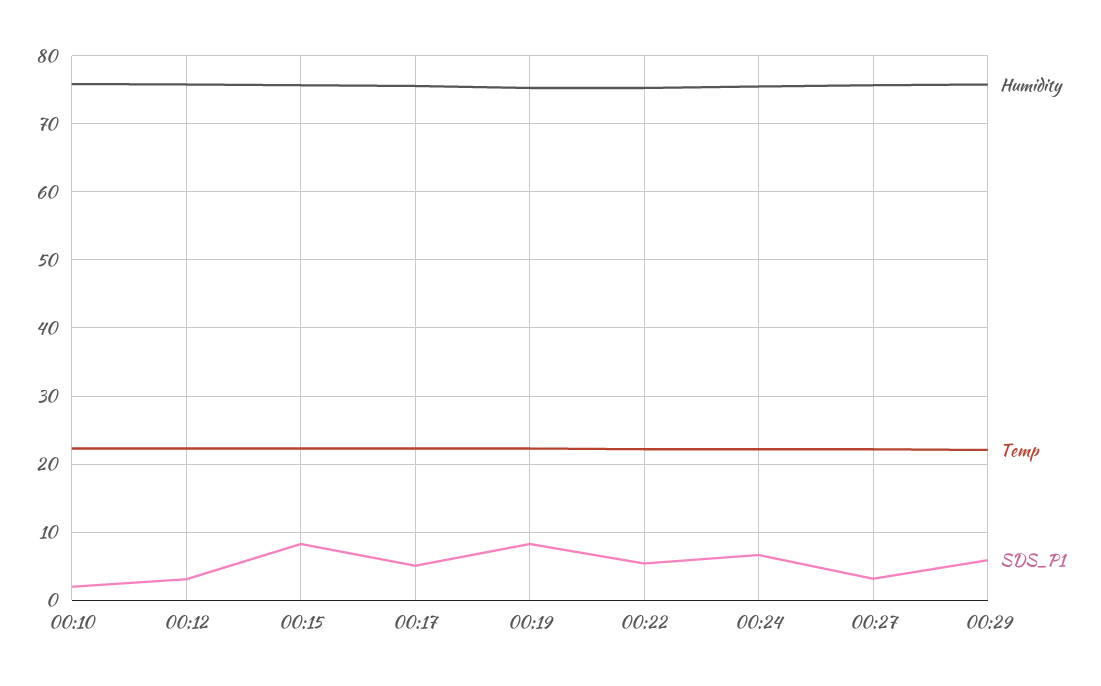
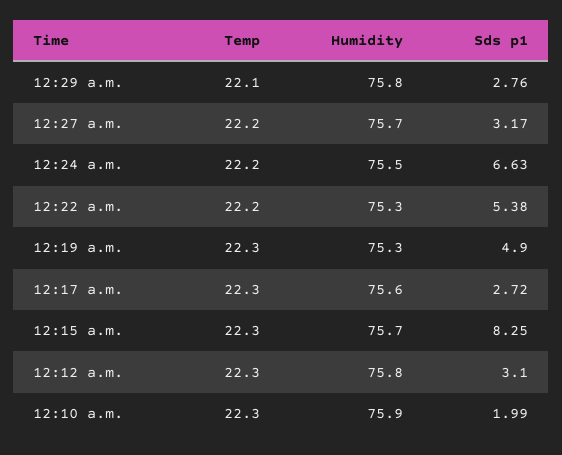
SDS_P1, 00:17: 5 -> 2.72
SDS_P1, 00:19: 8 -> 4.9
SDS_P1, 00:29: 6 -> 2.76

